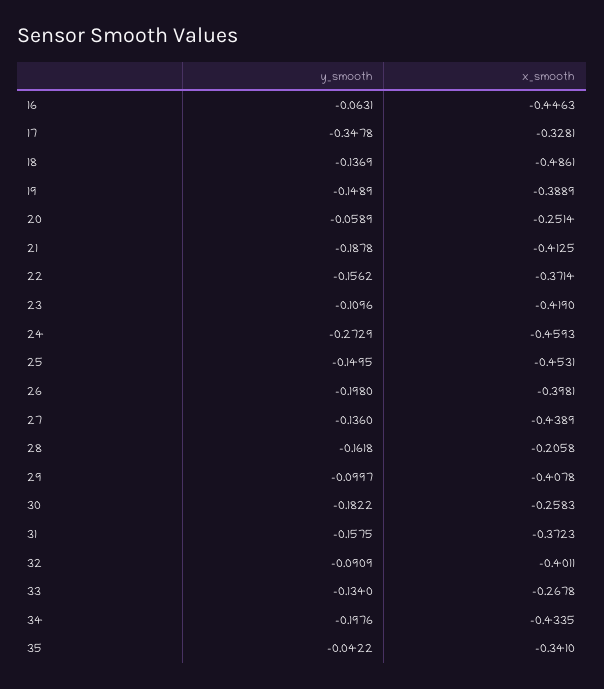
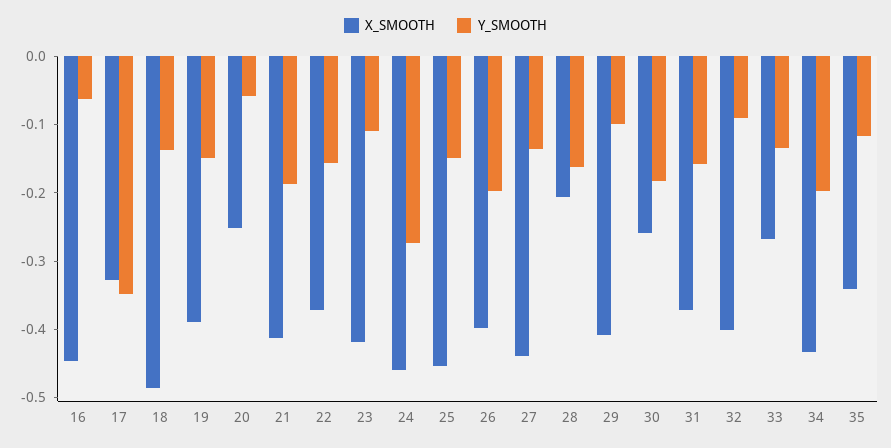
y_smooth, 35: -0.0422 -> -0.12

